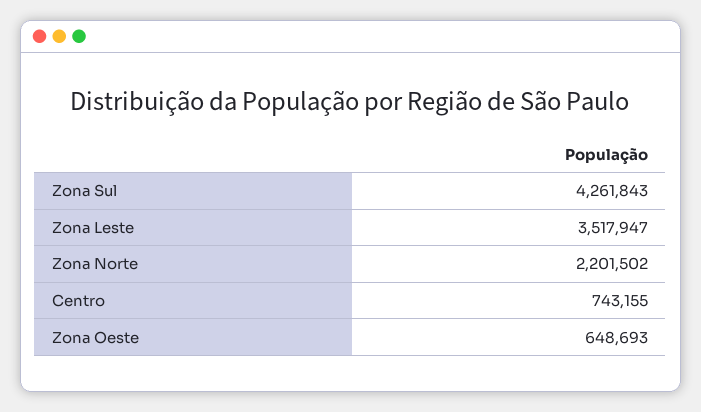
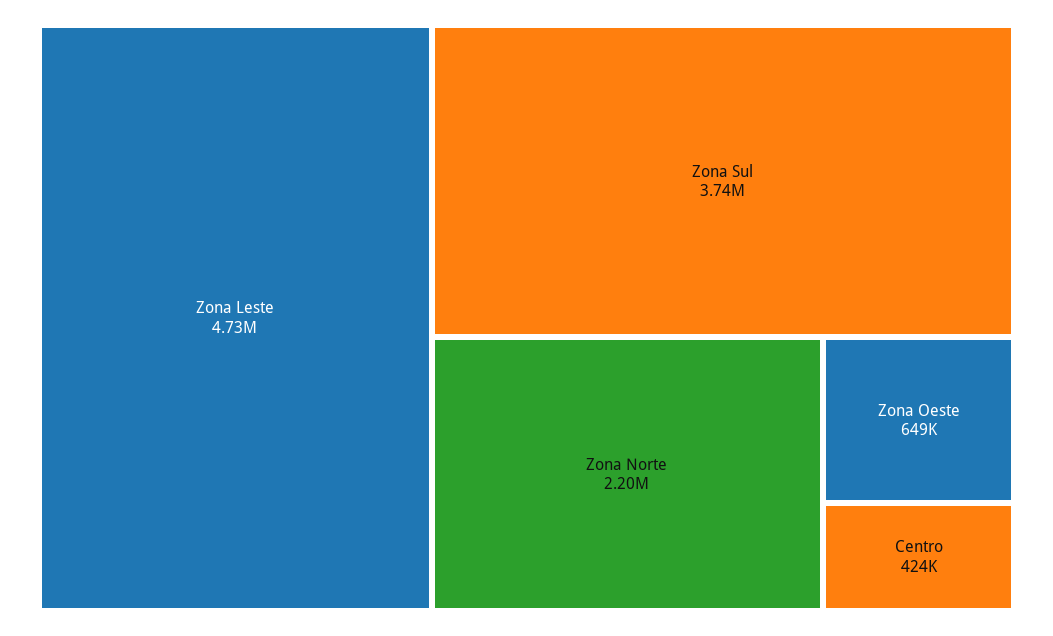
Zona Sul: 4261843 -> 3740000
Zona Leste: 3517947 -> 4730000
Centro: 743155 -> 424000

